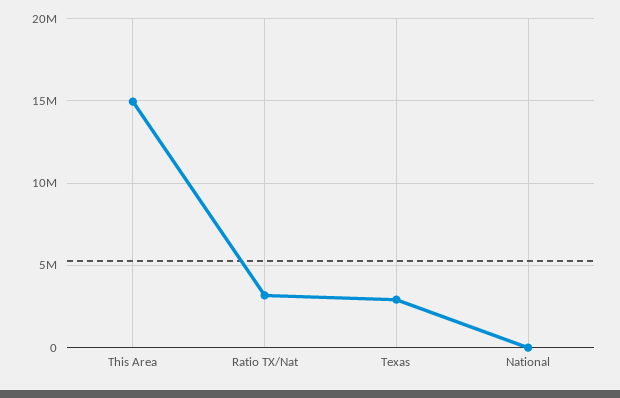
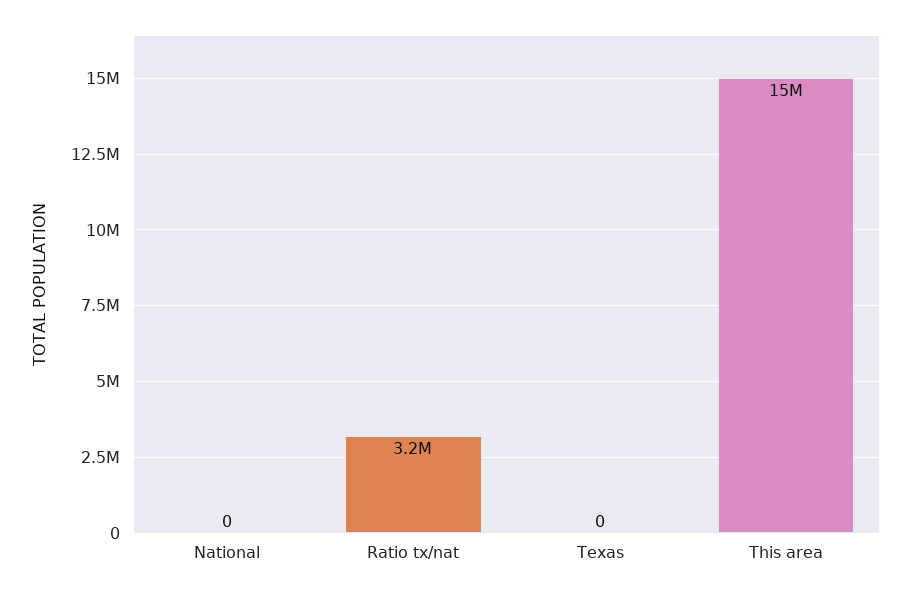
Texas: 3000000 -> 0

